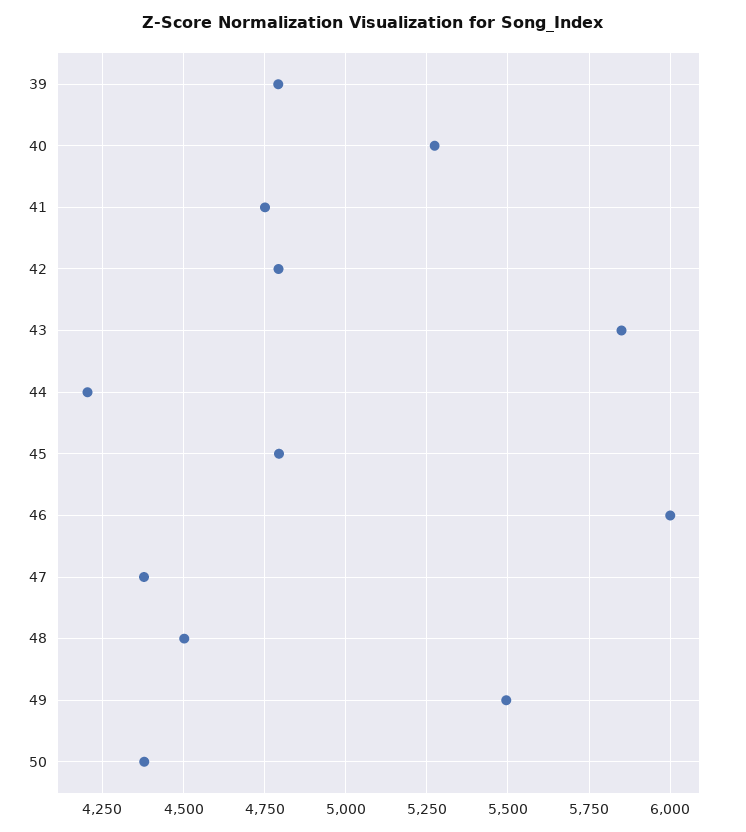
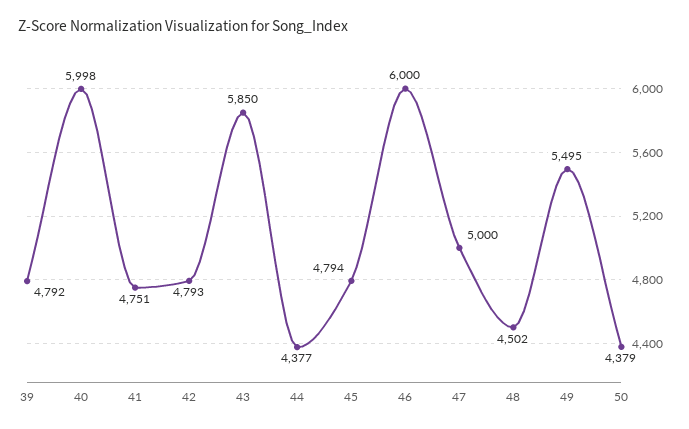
40: 5275 -> 5998
44: 4200 -> 4377
47: 4375 -> 5000

